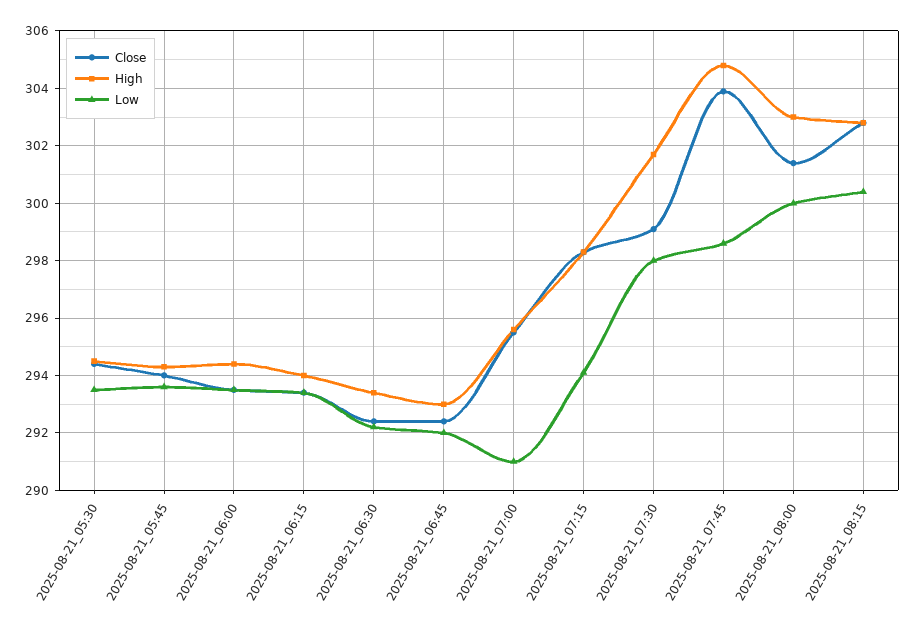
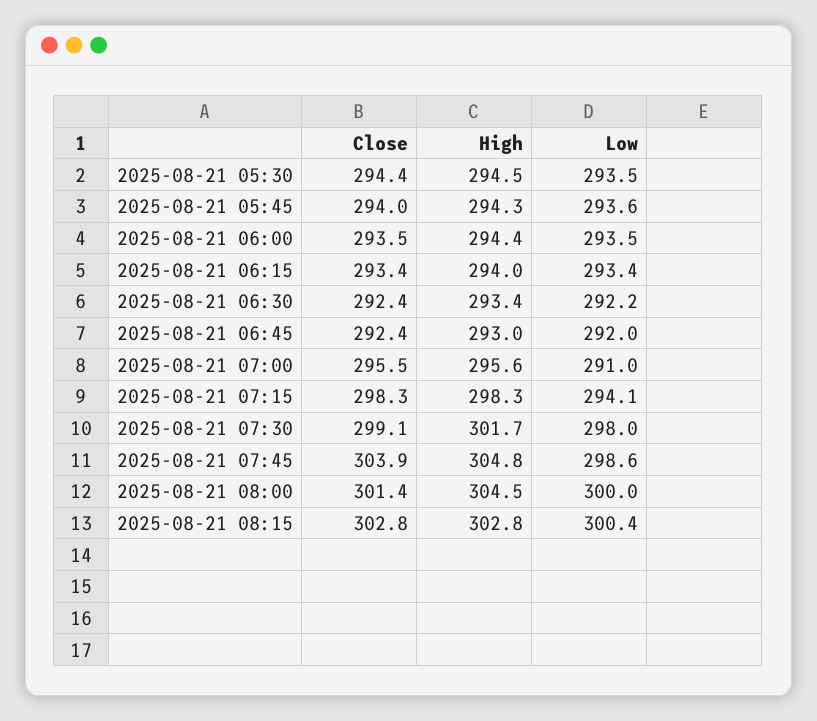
High, 2025-08-21_08:00: 303 -> 304.5

